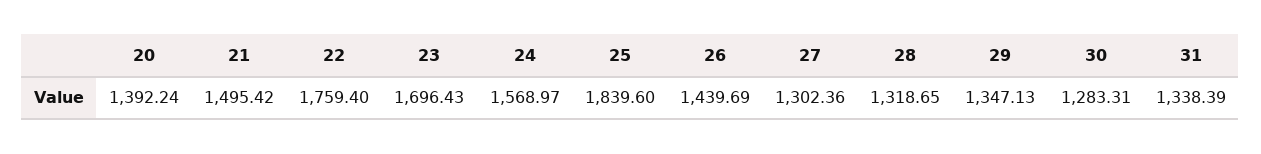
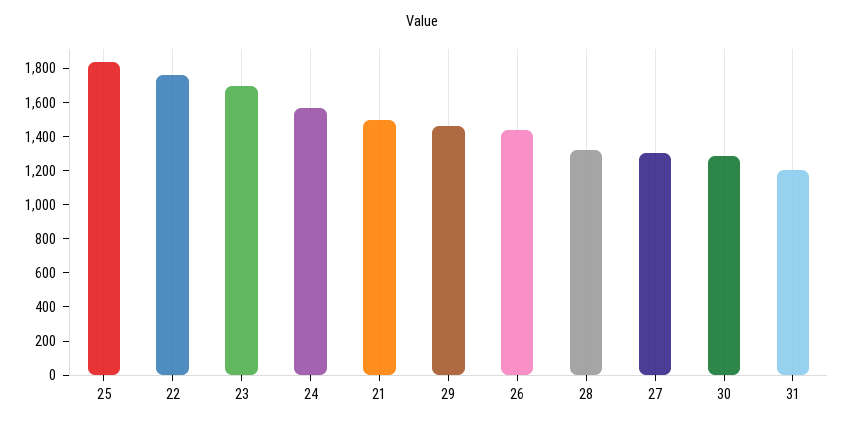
20: 1392.24 -> none
29: 1347.13 -> 1450
31: 1338.39 -> 1200

